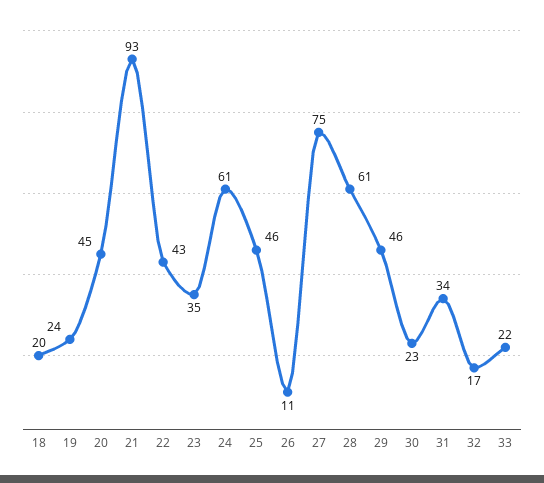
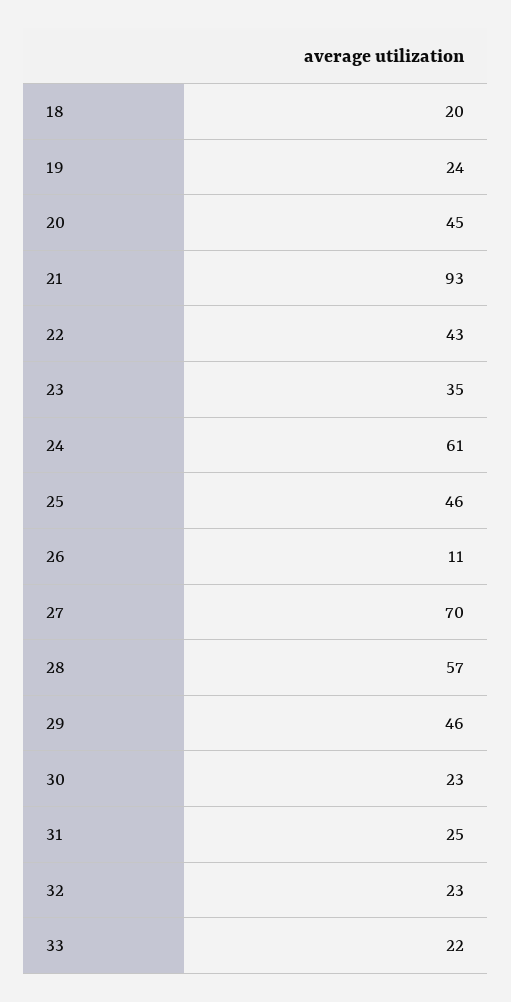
27: 75 -> 70
28: 61 -> 57
31: 34 -> 25
32: 17 -> 23

